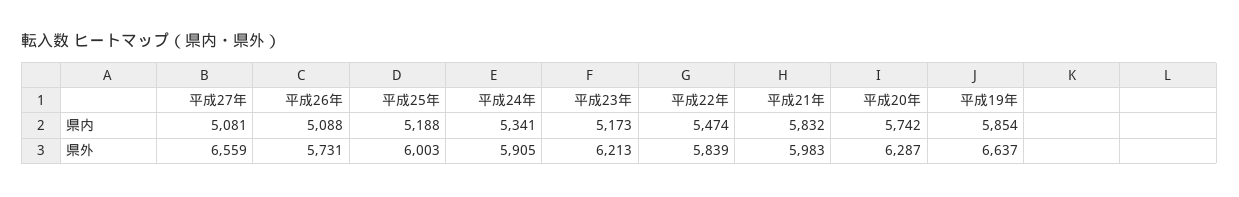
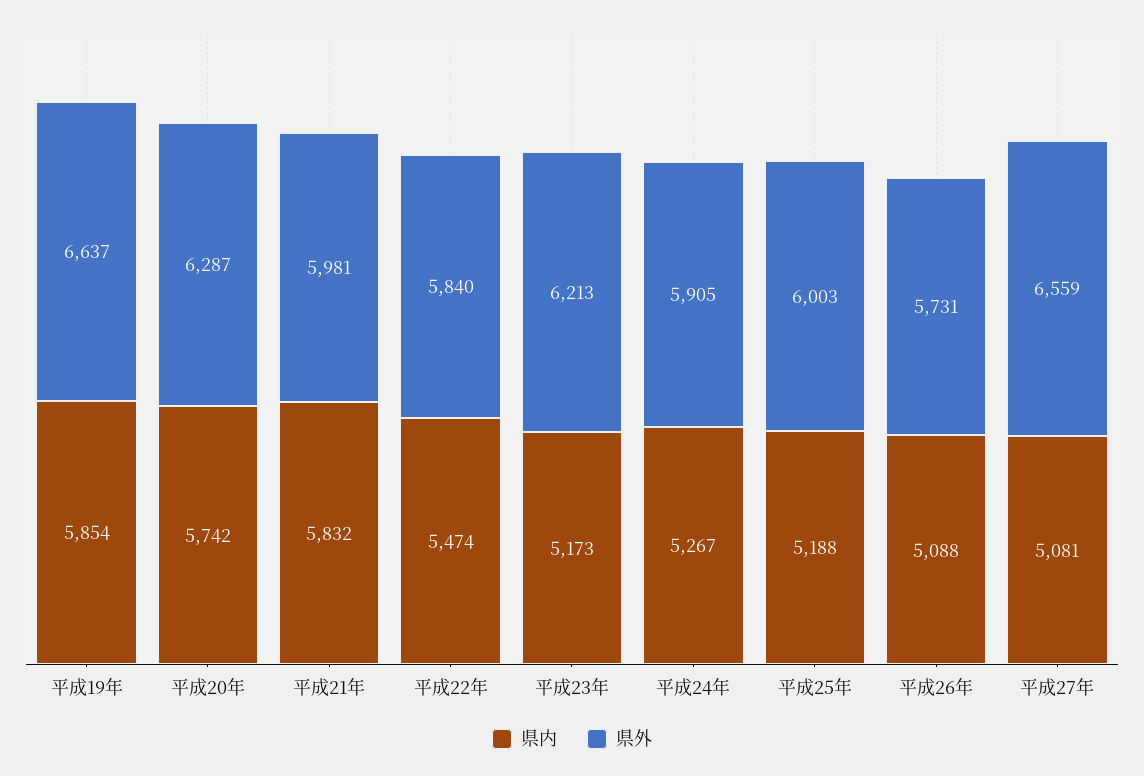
県内, 平成24年: 5341 -> 5267
県外, 平成22年: 5839 -> 5840
県外, 平成21年: 5983 -> 5981

